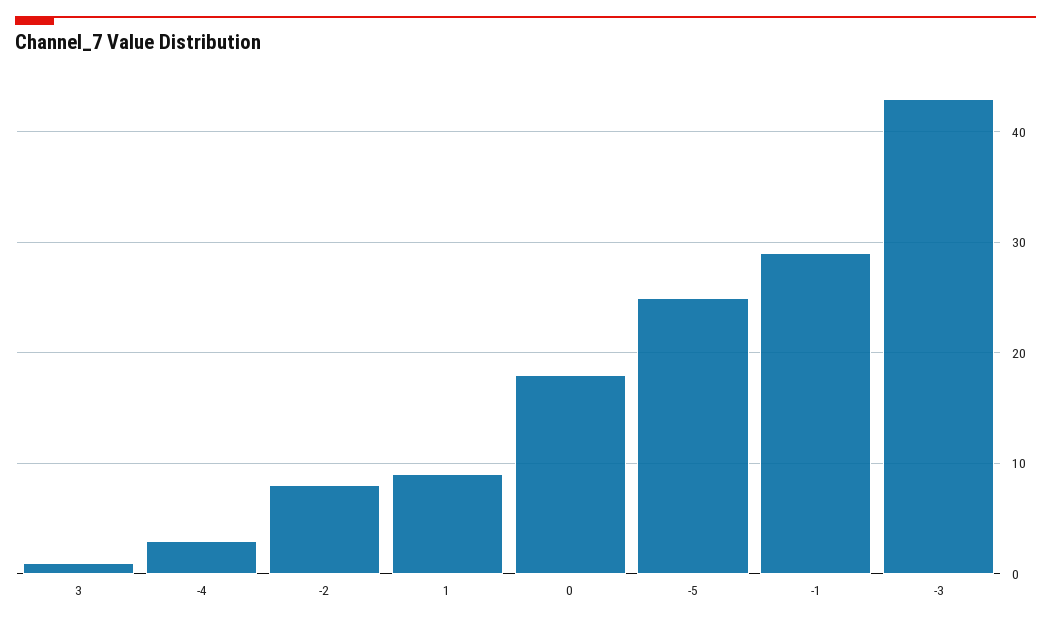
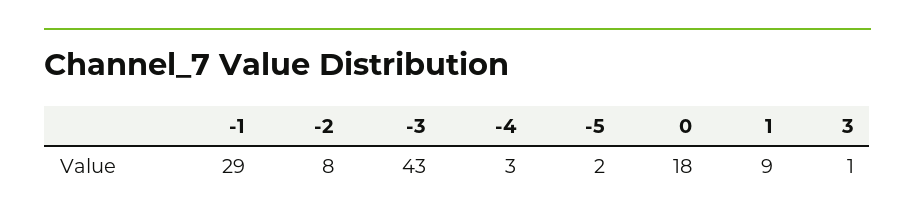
-5: 25 -> 2

